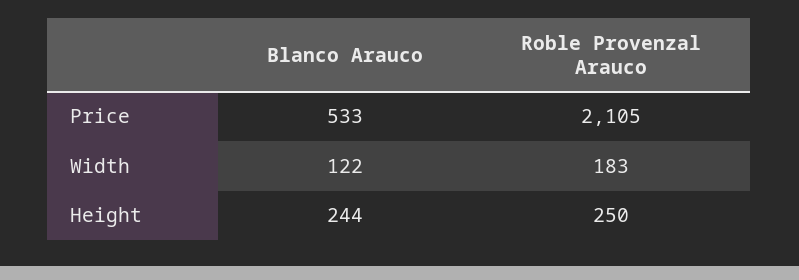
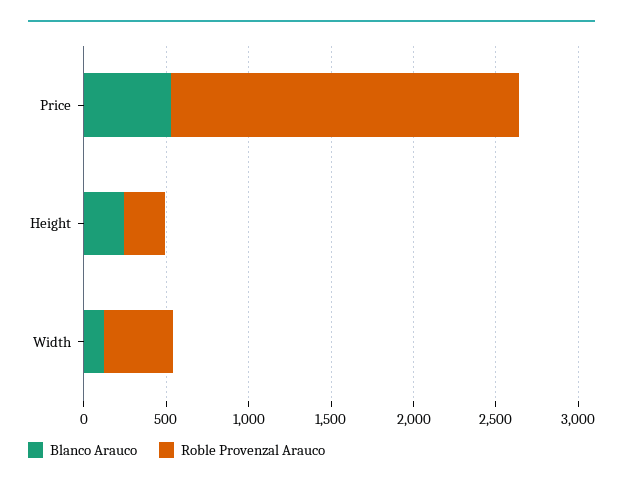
Roble Provenzal Arauco, Width: 183 -> 400

